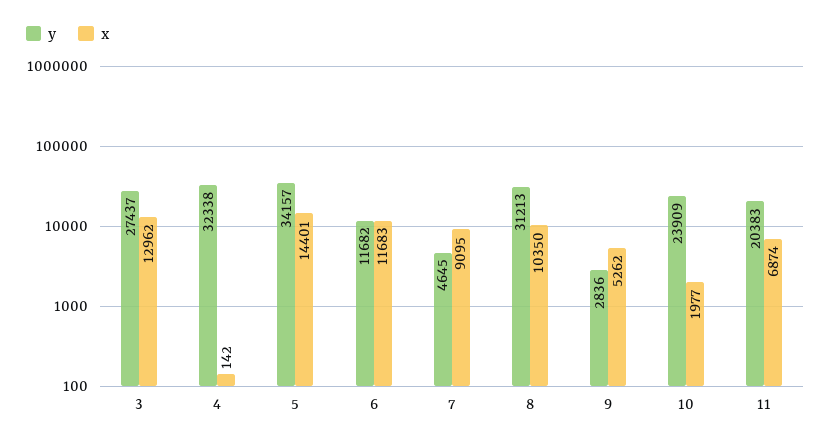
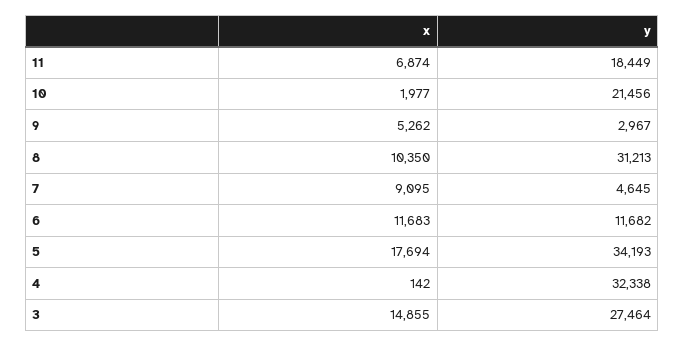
y, 3: 27437 -> 27464
x, 3: 12962 -> 14855
y, 5: 34157 -> 34193
x, 5: 14401 -> 17694
y, 9: 2836 -> 2967
y, 10: 23909 -> 21456
y, 11: 20383 -> 18449

